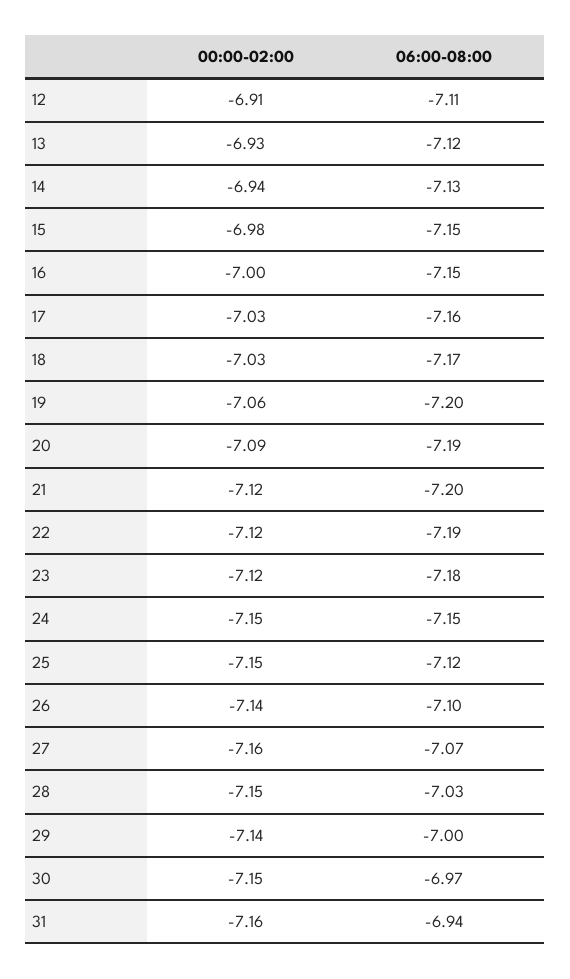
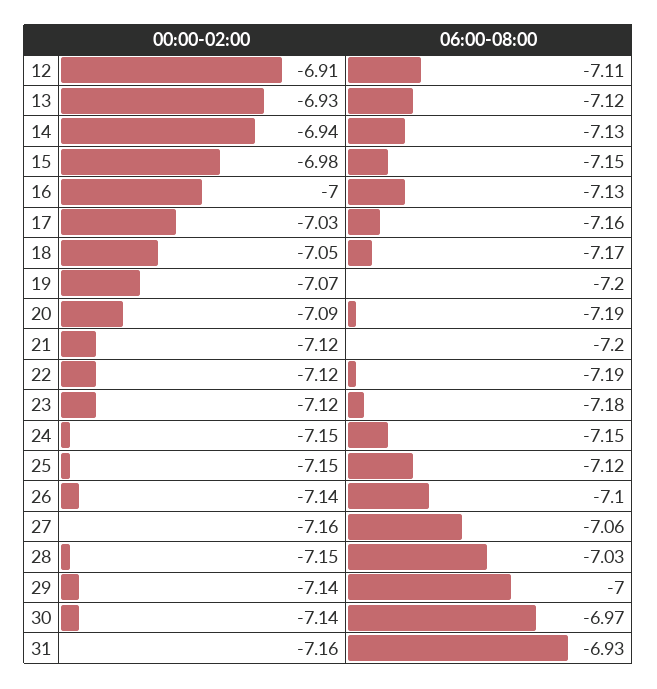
06:00-08:00, 16: -7.15 -> -7.13
00:00-02:00, 18: -7.03 -> -7.05
00:00-02:00, 19: -7.06 -> -7.07
06:00-08:00, 27: -7.07 -> -7.06
00:00-02:00, 30: -7.15 -> -7.14
06:00-08:00, 31: -6.94 -> -6.93

